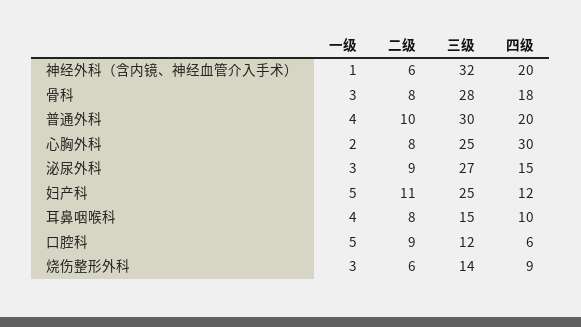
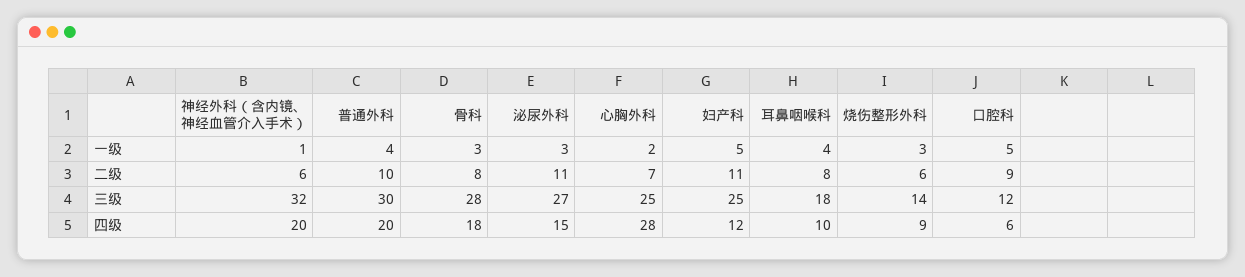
二级, 心胸外科: 8 -> 7
四级, 心胸外科: 30 -> 28
二级, 泌尿外科: 9 -> 11
三级, 耳鼻咽喉科: 15 -> 18

